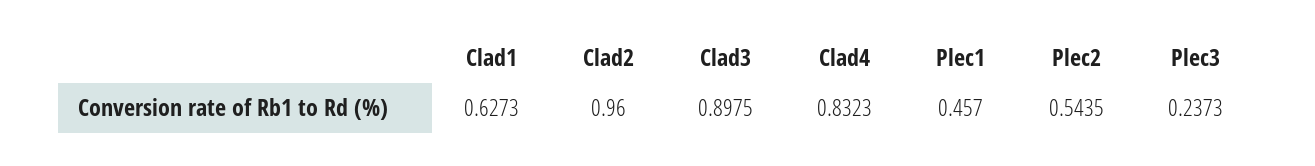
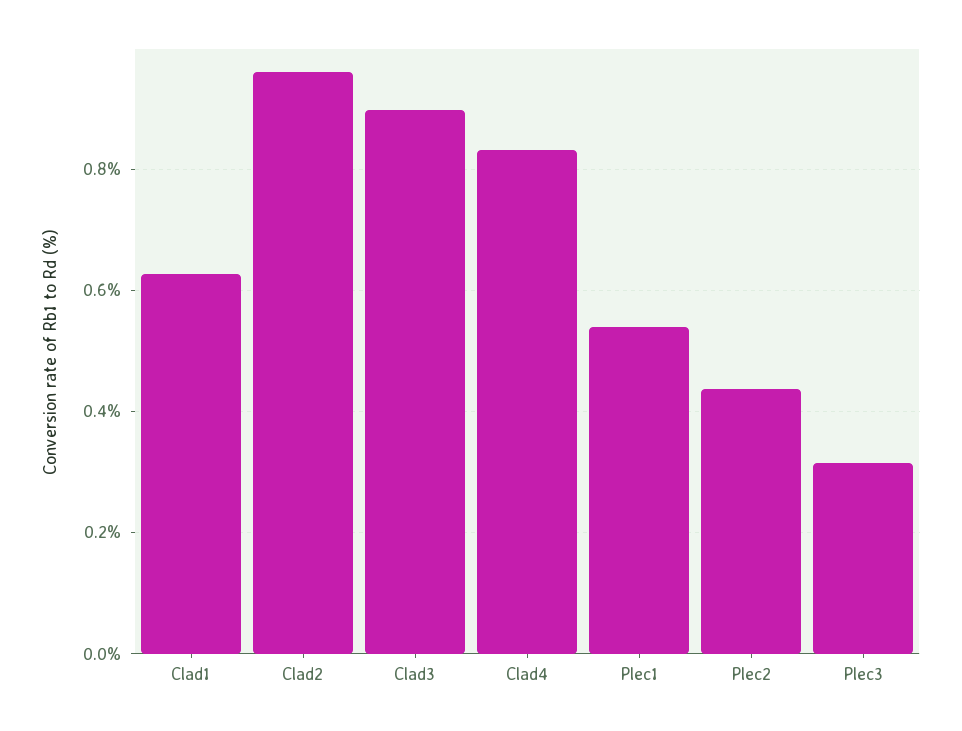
Plec1: 0.457 -> 0.54
Plec2: 0.5435 -> 0.44
Plec3: 0.2373 -> 0.32

